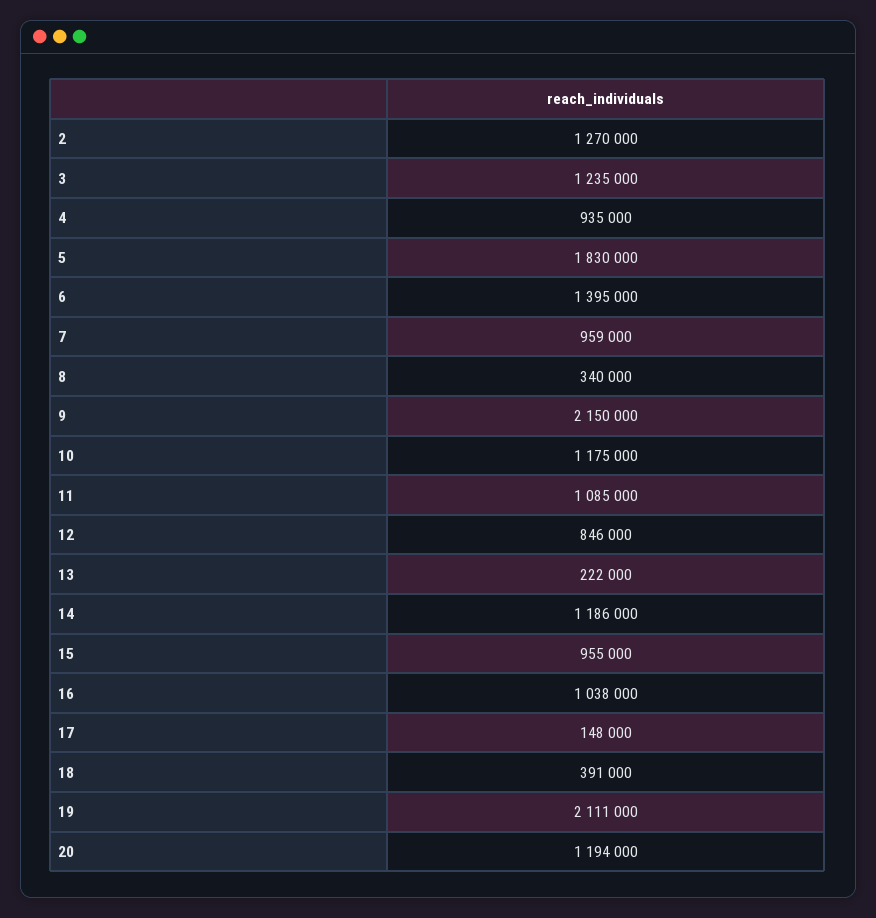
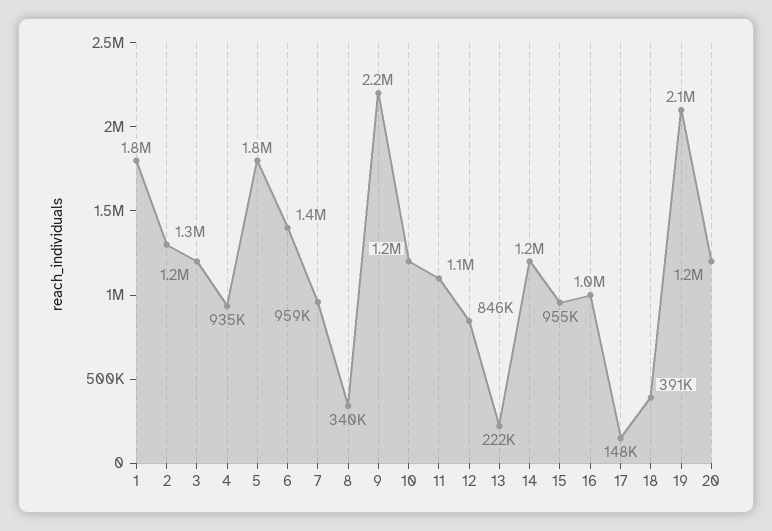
1: none -> 1800000

